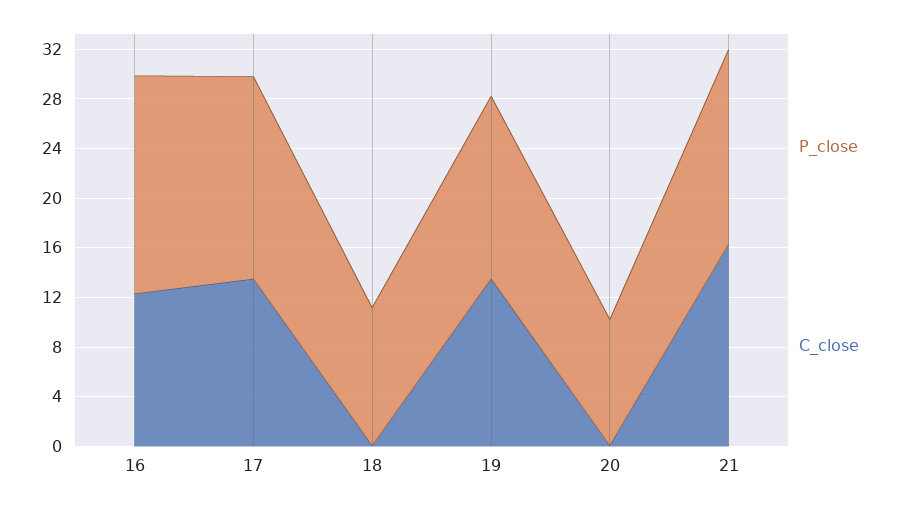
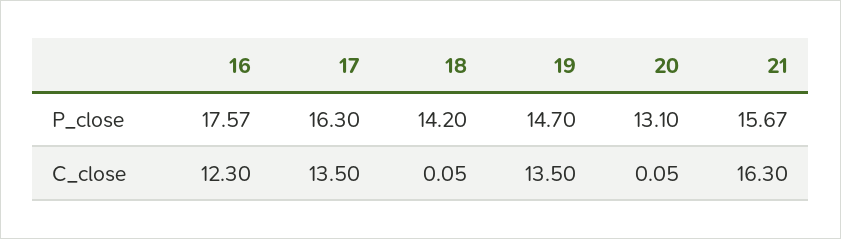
P_close, 18: 11 -> 14.2
P_close, 20: 10 -> 13.1

